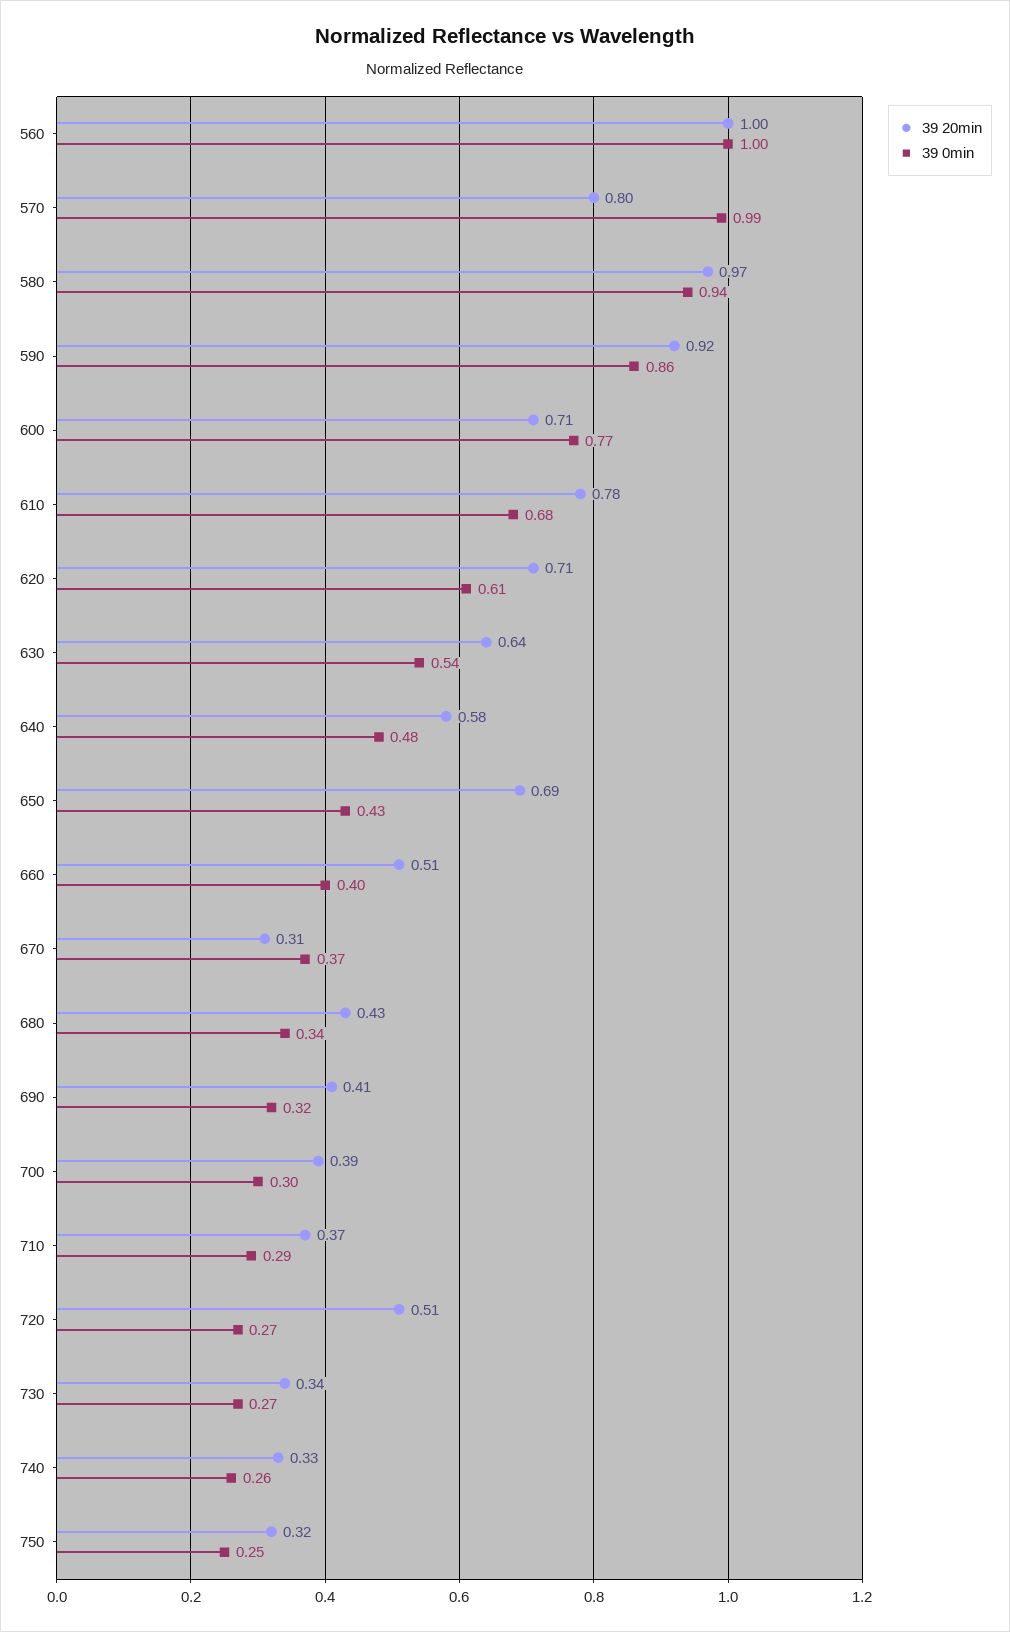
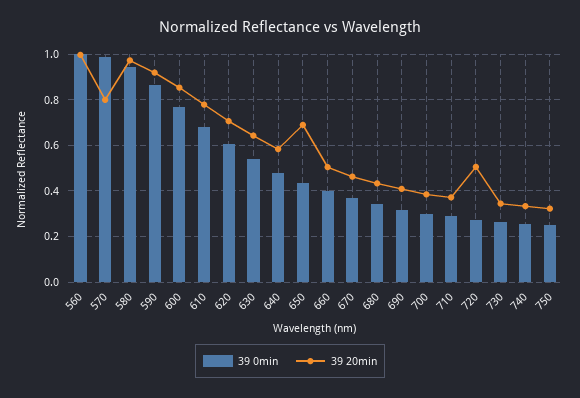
39 20min, 600: 0.71 -> 0.85
39 20min, 670: 0.31 -> 0.45

